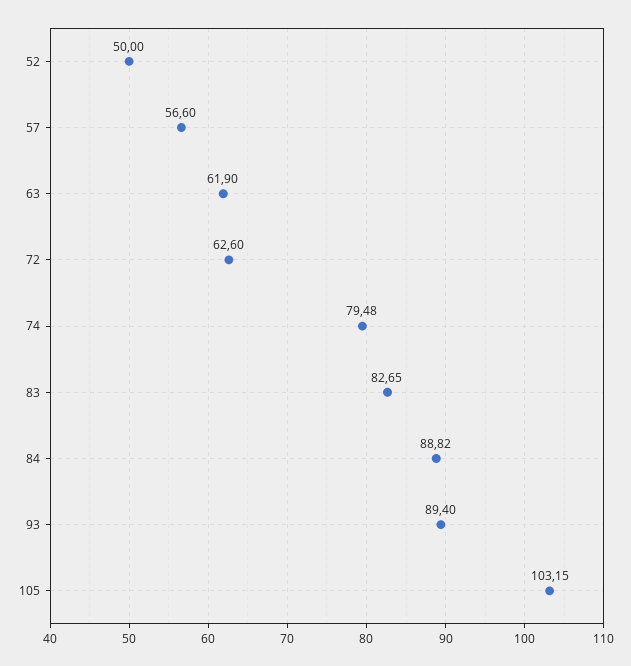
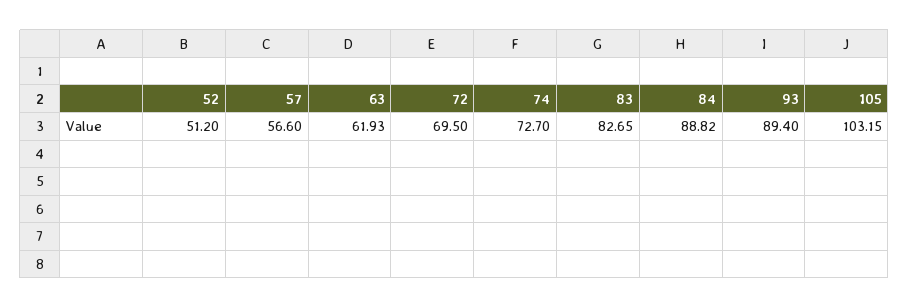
52: 50 -> 51.2
63: 61.9 -> 61.93
72: 62.6 -> 69.5
74: 79.48 -> 72.7

